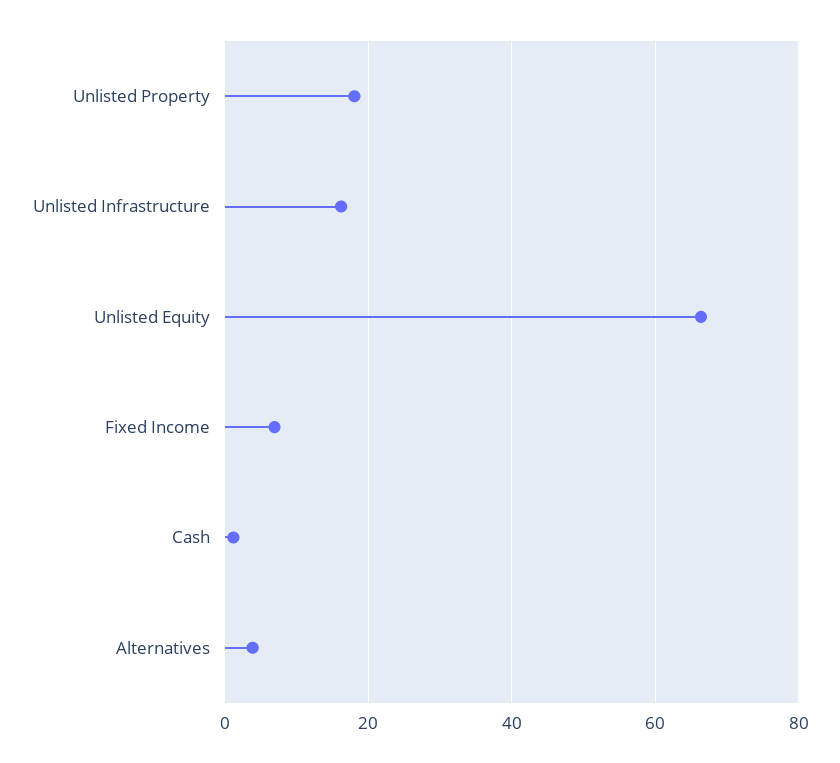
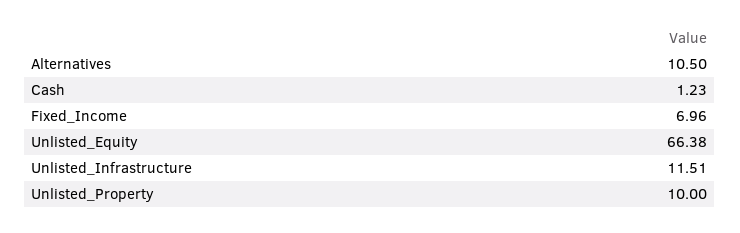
Unlisted Property: 18 -> 10
Unlisted Infrastructure: 16 -> 11.51
Alternatives: 4 -> 10.5

